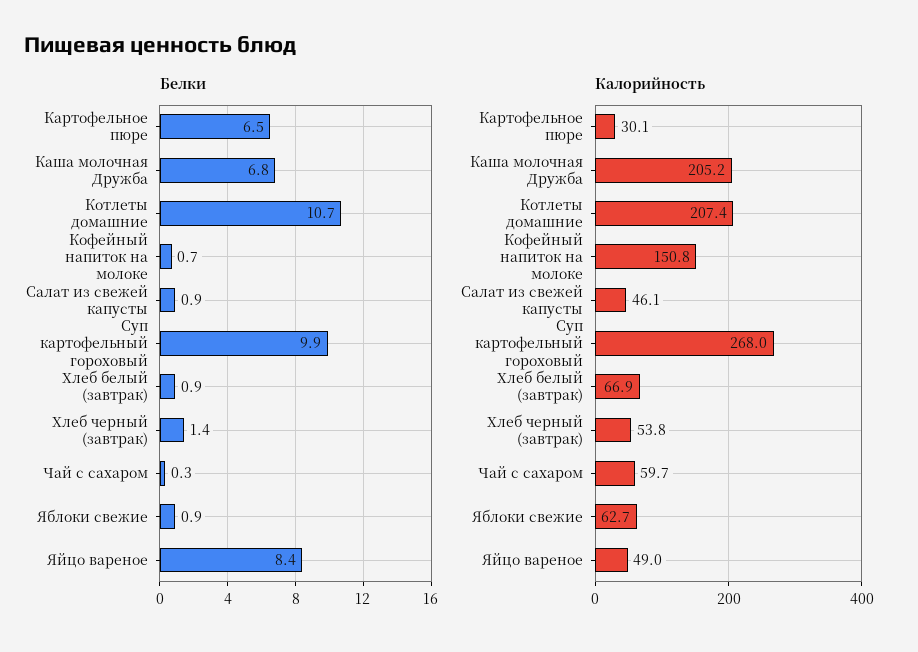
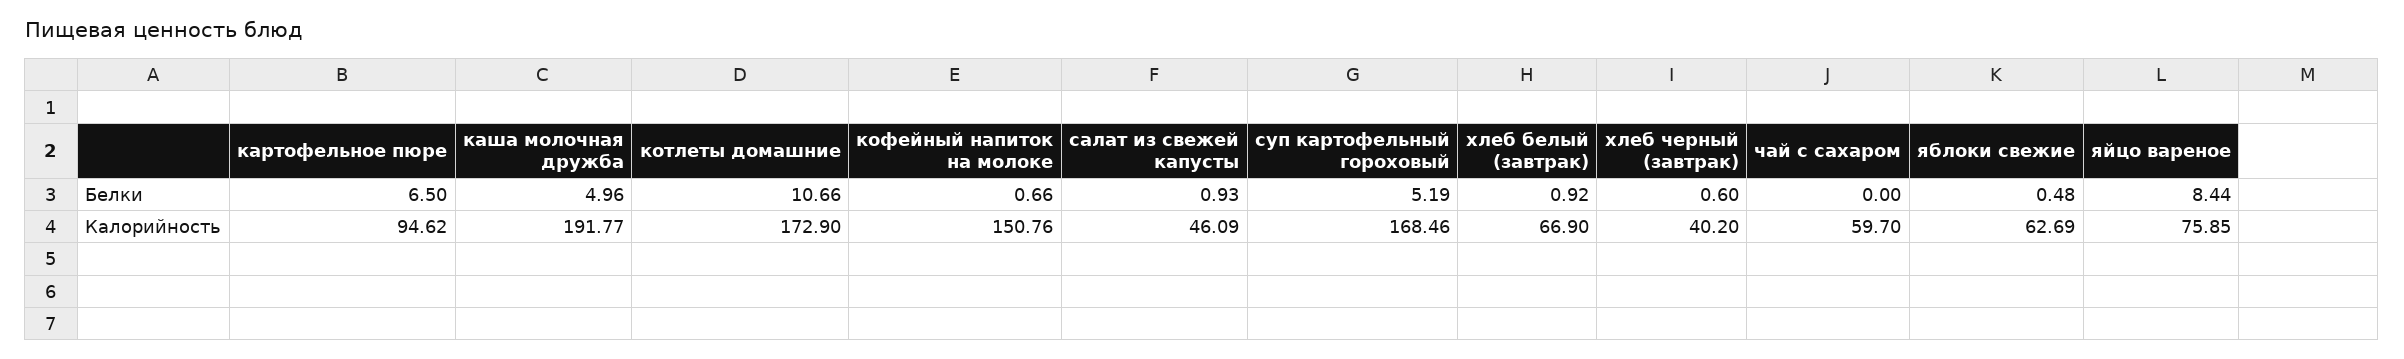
Белки, Каша молочная Дружба: 6.8 -> 4.96
Белки, Суп картофельный гороховый: 9.9 -> 5.19
Белки, Хлеб черный (завтрак): 1.4 -> 0.6
Белки, Чай с сахаром: 0.3 -> 0
Белки, Яблоки свежие: 0.9 -> 0.48
Калорийность, Картофельное пюре: 30.1 -> 94.62
Калорийность, Каша молочная Дружба: 205.2 -> 191.77
Калорийность, Котлеты домашние: 207.4 -> 172.9
Калорийность, Суп картофельный гороховый: 268 -> 168.46
Калорийность, Хлеб черный (завтрак): 53.8 -> 40.2
Калорийность, Яйцо вареное: 49 -> 75.85

